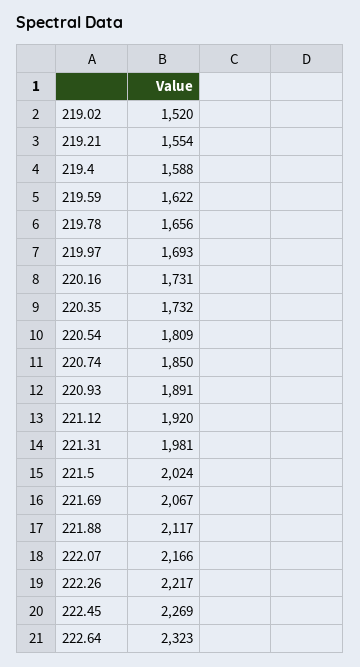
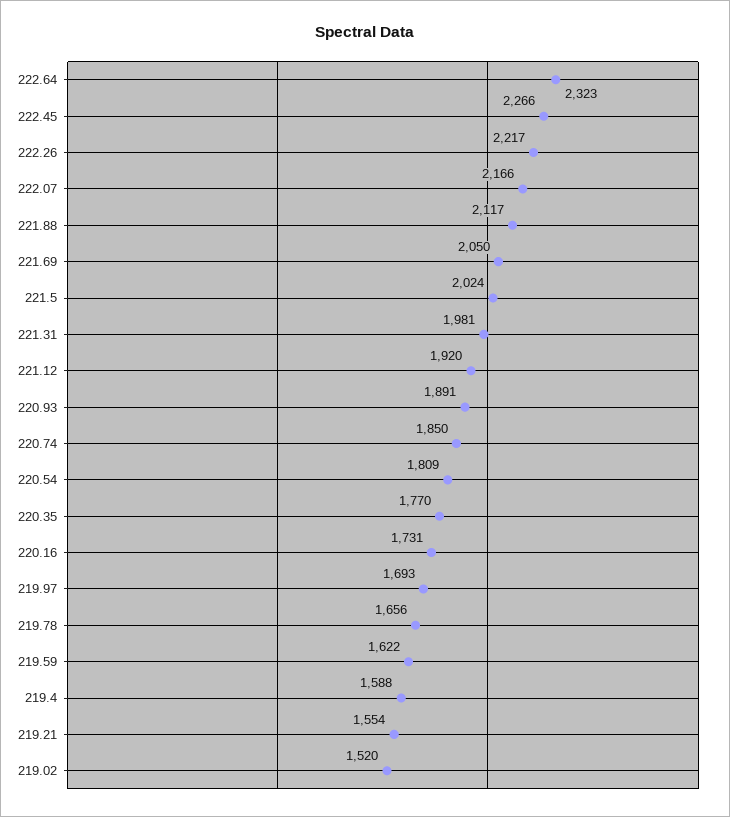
220.35: 1732 -> 1770
221.69: 2067 -> 2050
222.45: 2269 -> 2266

